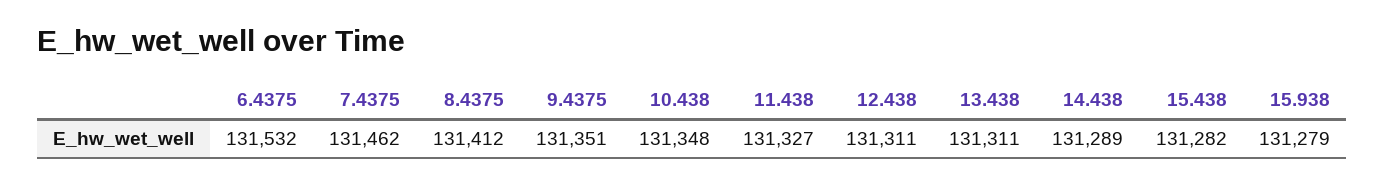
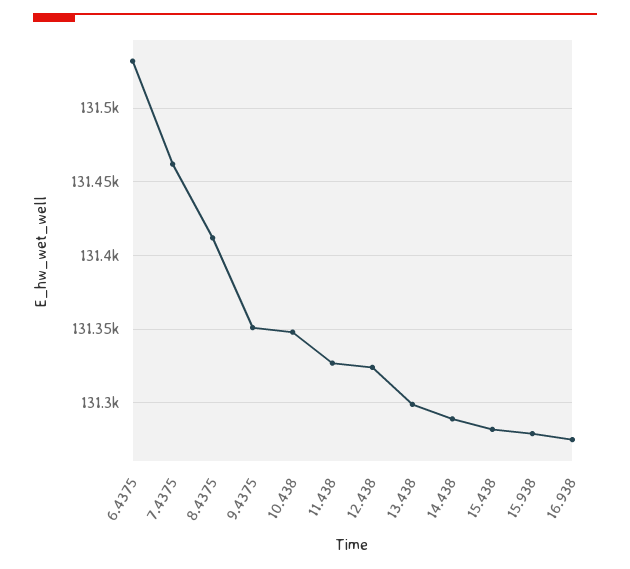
12.438: 131311 -> 131325
13.438: 131311 -> 131300
16.938: none -> 131275

